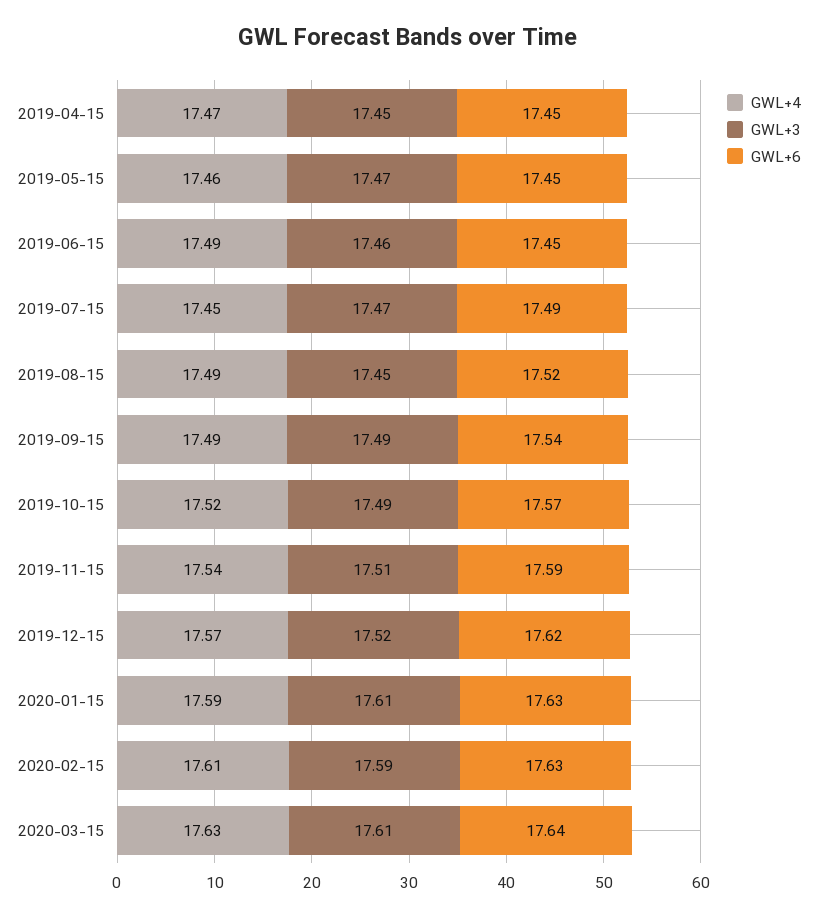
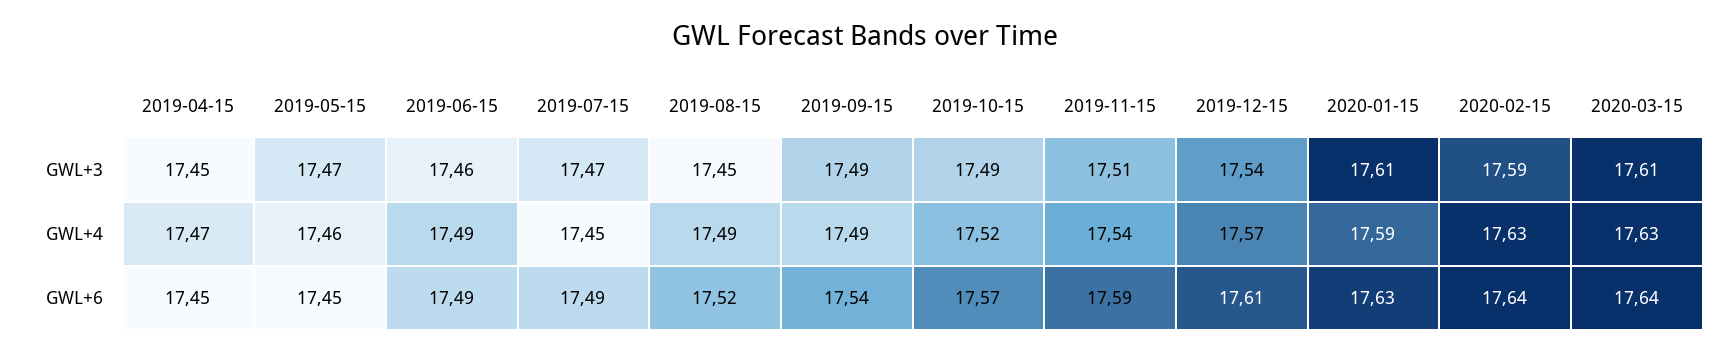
GWL+6, 2019-06-15: 17.45 -> 17.49
GWL+3, 2019-12-15: 17.52 -> 17.54
GWL+6, 2019-12-15: 17.62 -> 17.61
GWL+4, 2020-02-15: 17.61 -> 17.63
GWL+6, 2020-02-15: 17.63 -> 17.64

